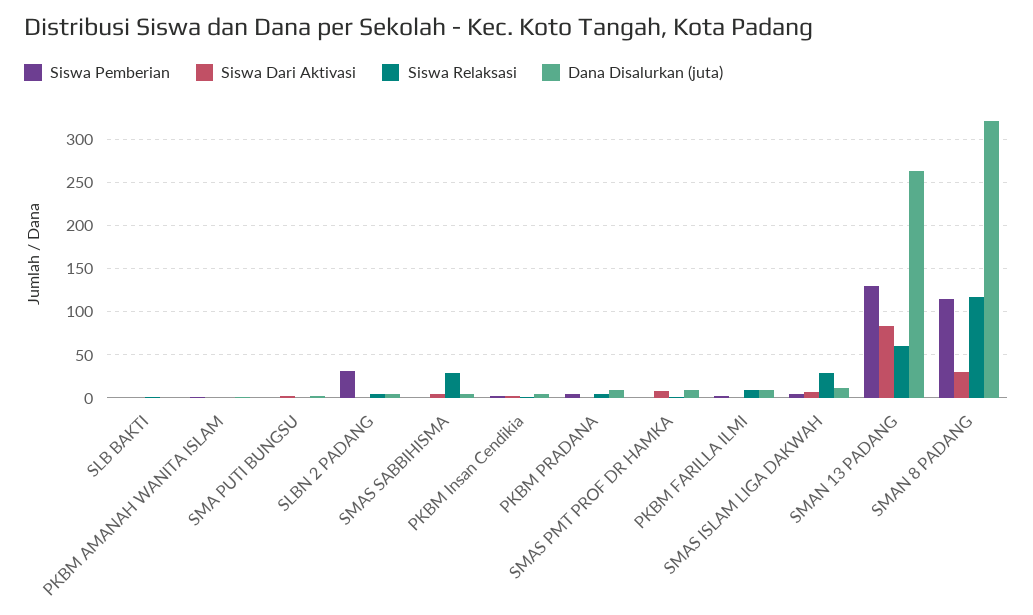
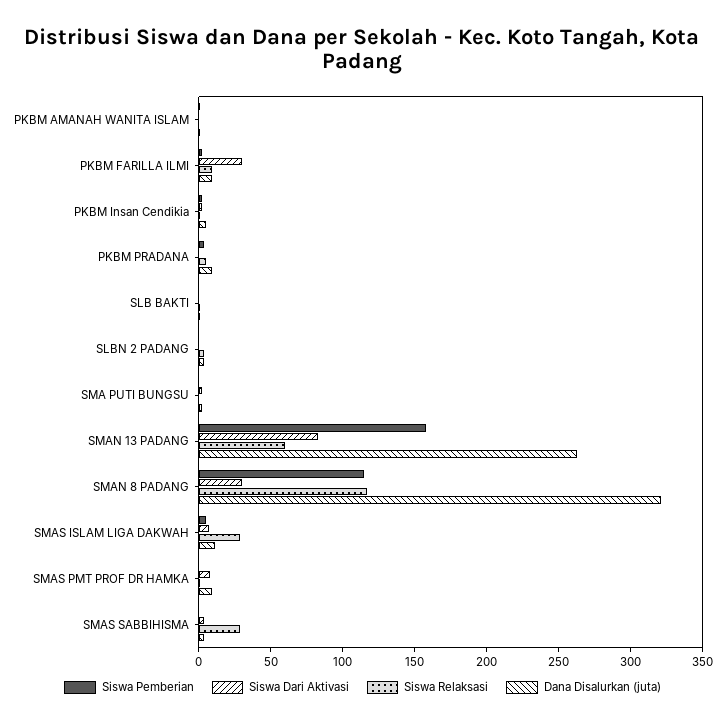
Siswa Pemberian, SLBN 2 PADANG: 30 -> 0
Siswa Dari Aktivasi, PKBM FARILLA ILMI: 0 -> 30
Siswa Pemberian, SMAN 13 PADANG: 130 -> 160

